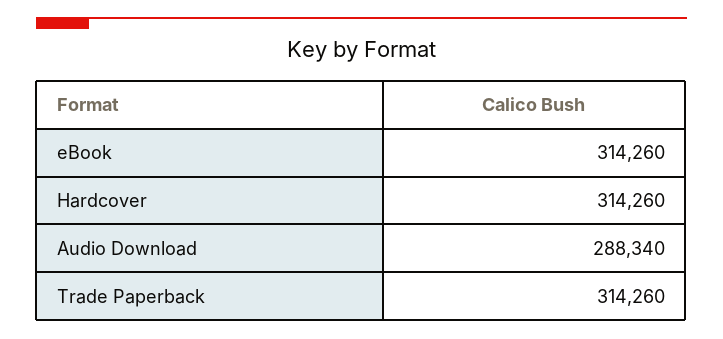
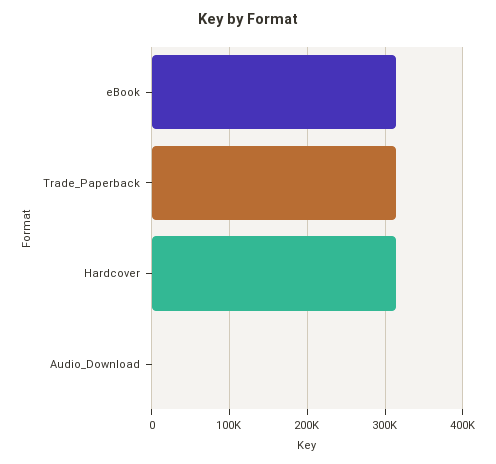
Audio Download: 288340 -> 0

